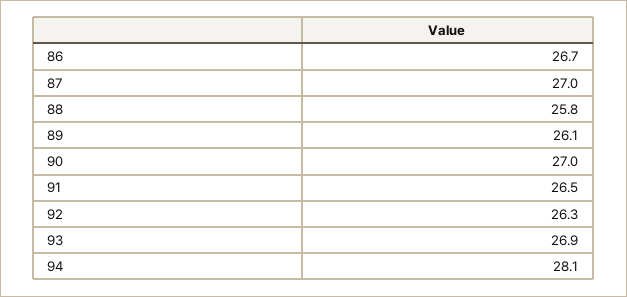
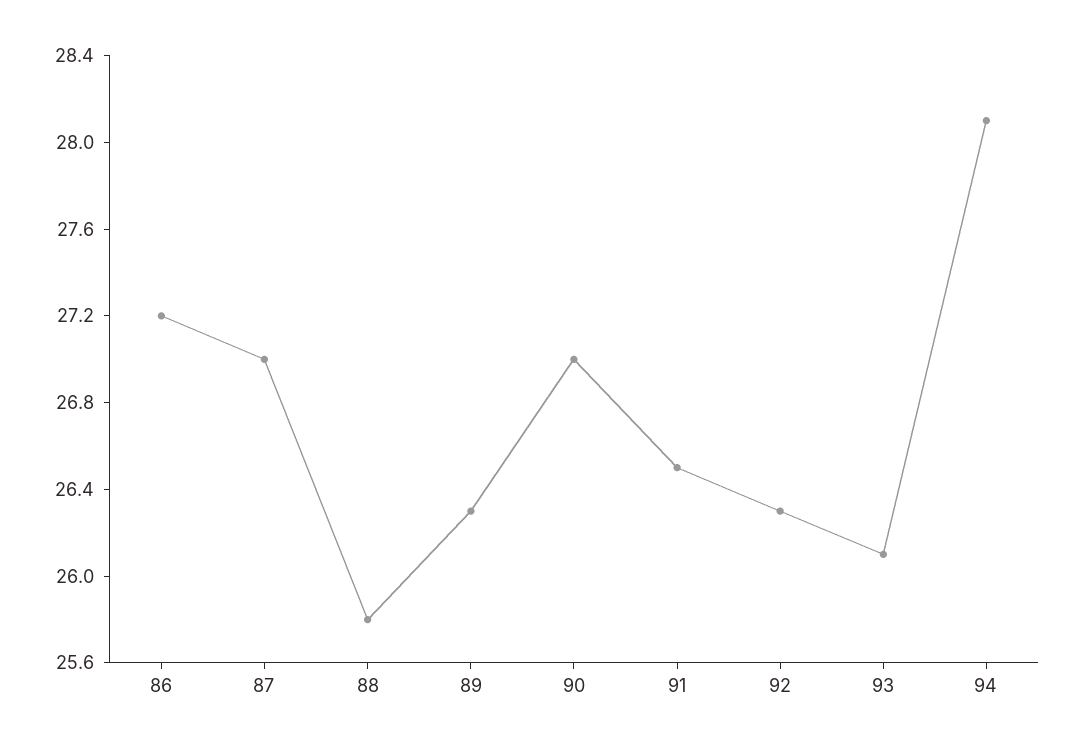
86: 26.7 -> 27.2
89: 26.1 -> 26.3
93: 26.9 -> 26.1

